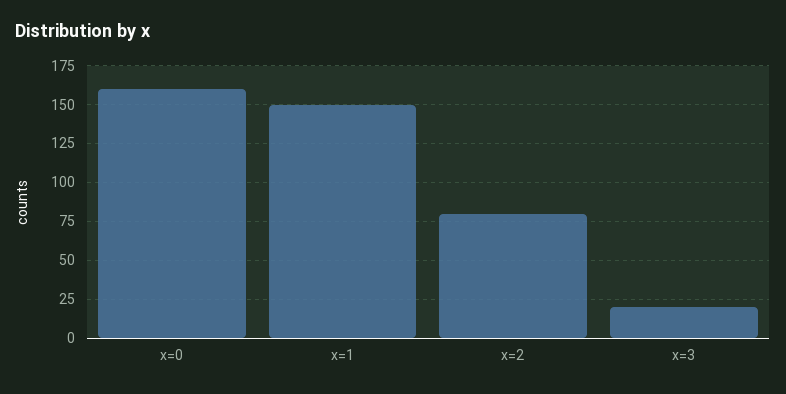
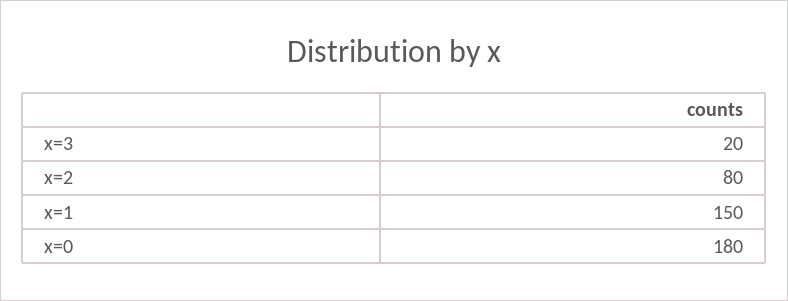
x=0: 160 -> 180

